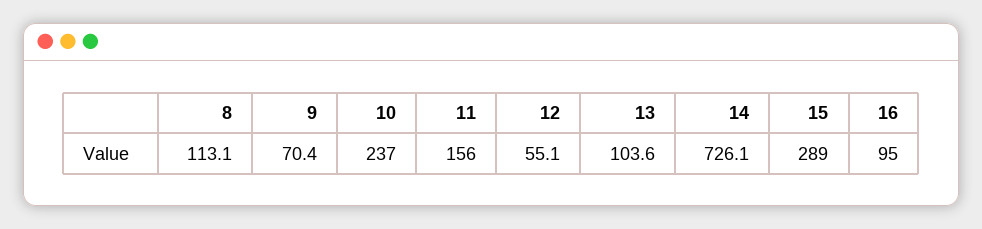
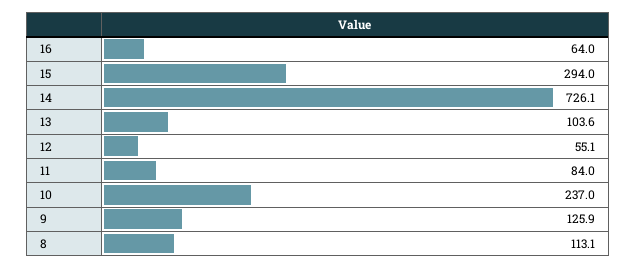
9: 70.4 -> 125.9
11: 156 -> 84
15: 289 -> 294
16: 95 -> 64

